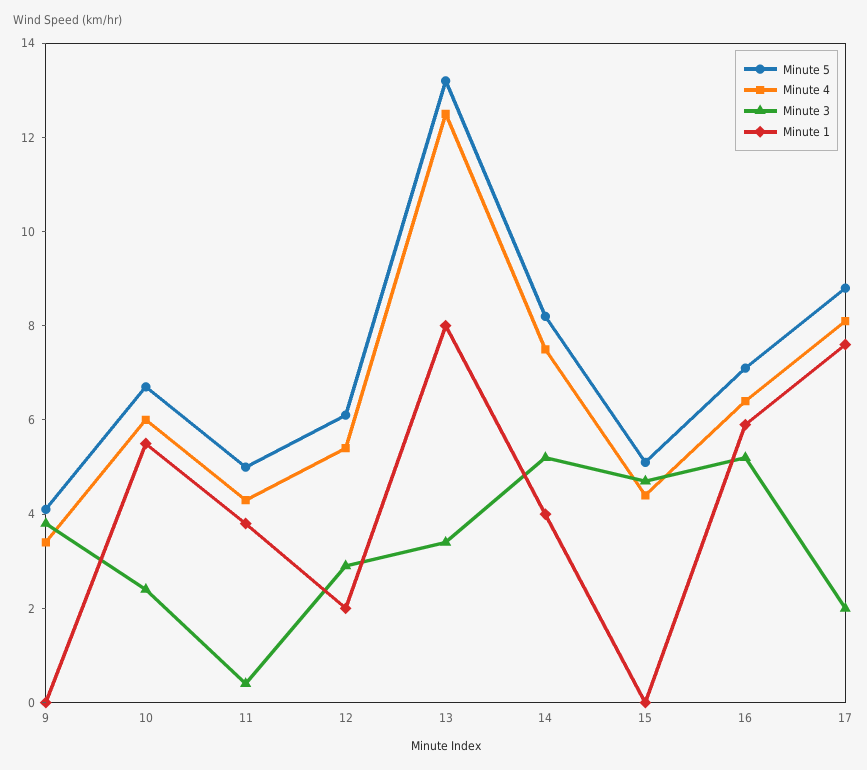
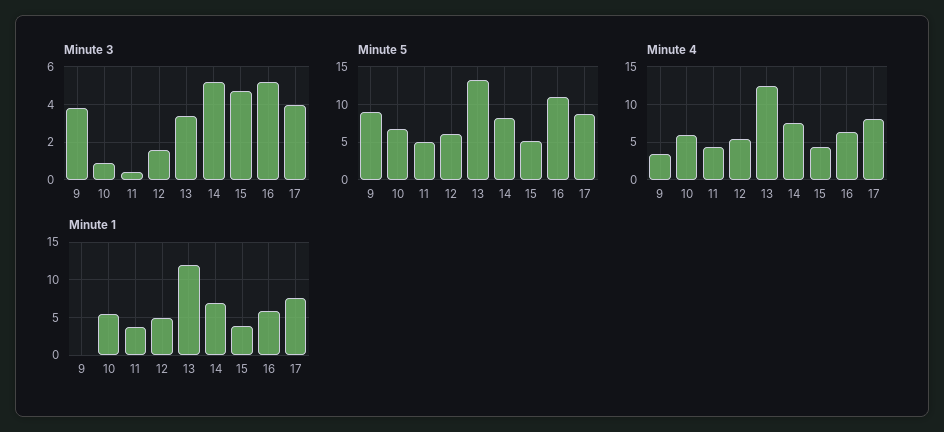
Minute 5, 9: 4 -> 9
Minute 3, 10: 2.5 -> 1
Minute 3, 12: 3 -> 1.5
Minute 1, 12: 2 -> 5
Minute 1, 13: 8 -> 12
Minute 1, 14: 4 -> 7
Minute 1, 15: 0 -> 4
Minute 5, 16: 7 -> 11
Minute 3, 17: 2 -> 4

